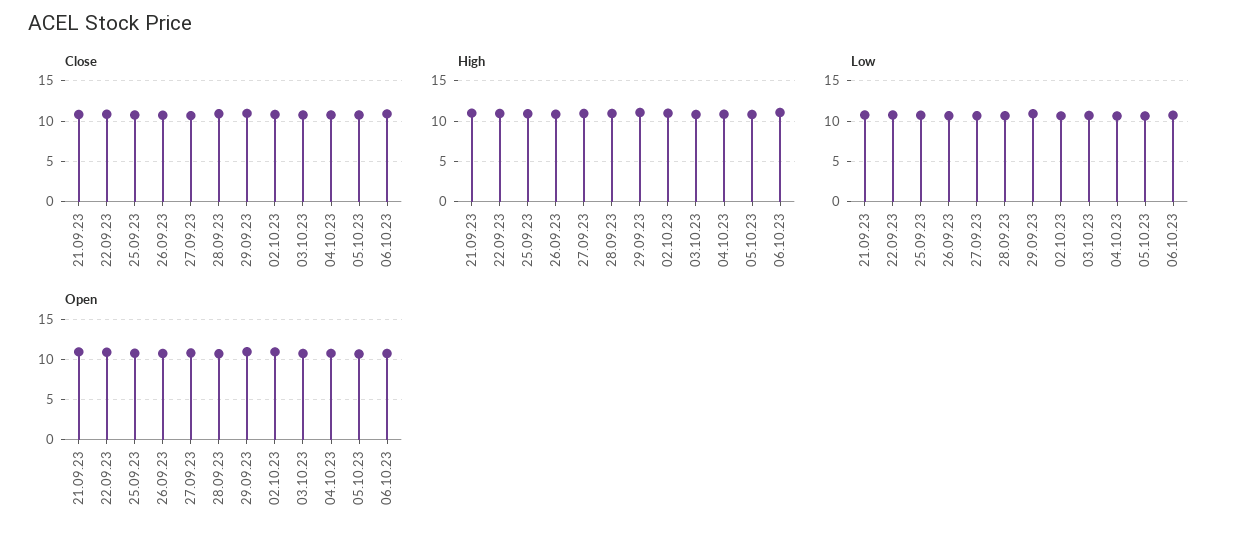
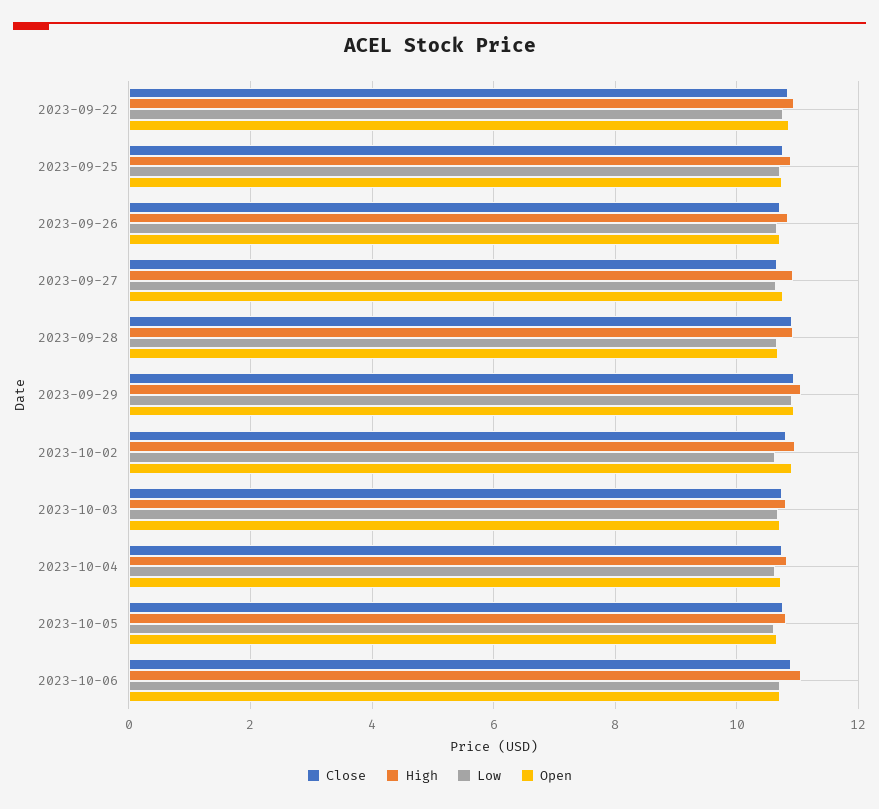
Close, 21.09.23: 11 -> none
High, 21.09.23: 11 -> none
Low, 21.09.23: 11 -> none
Open, 21.09.23: 11 -> none

